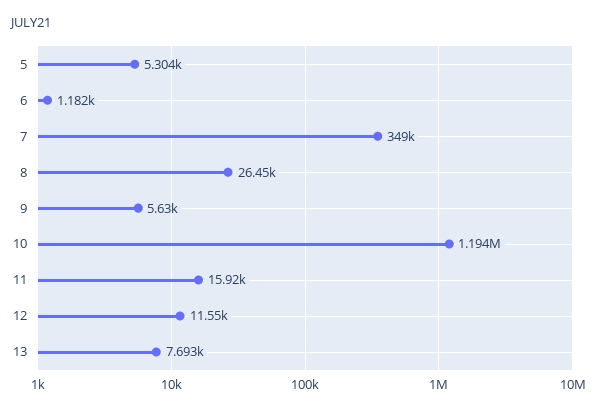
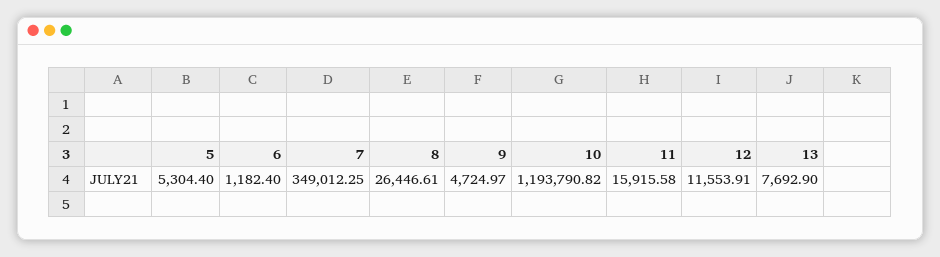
9: 5630 -> 4724.97

